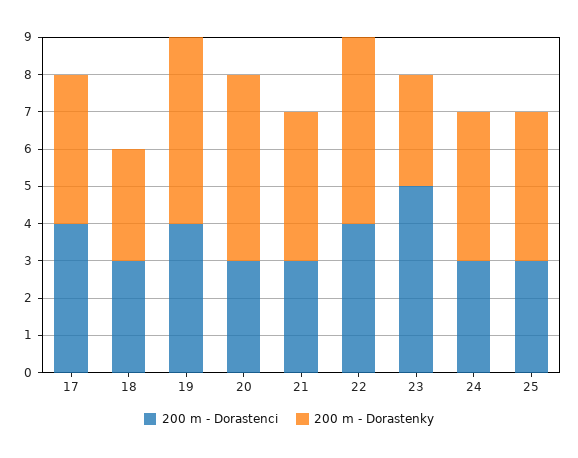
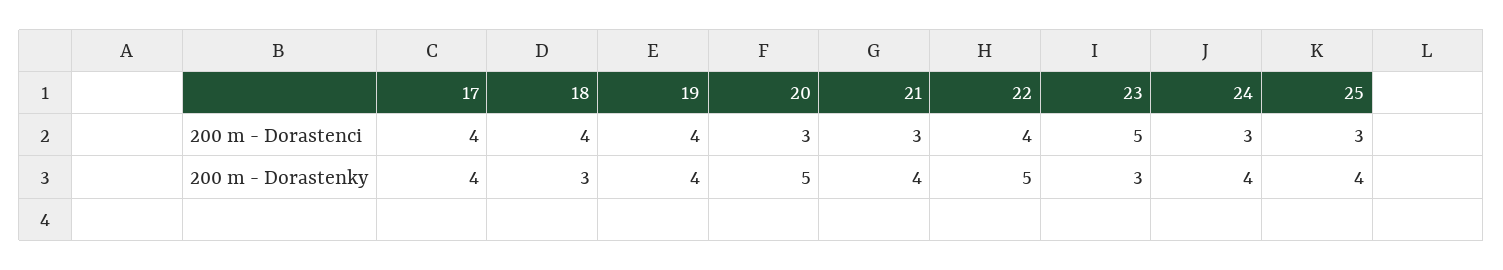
200 m - Dorastenci, 18: 3 -> 4
200 m - Dorastenky, 19: 5 -> 4

